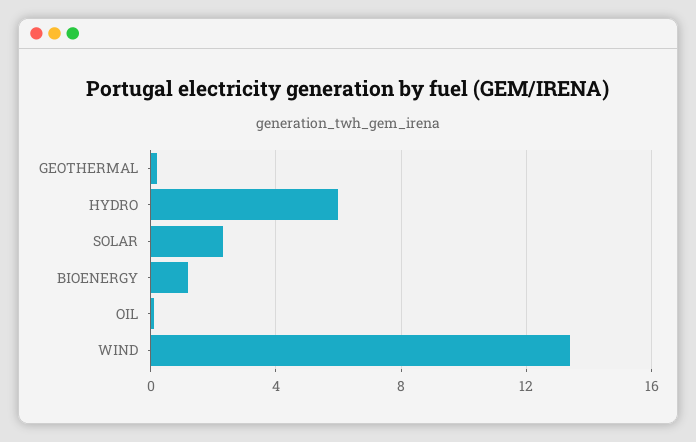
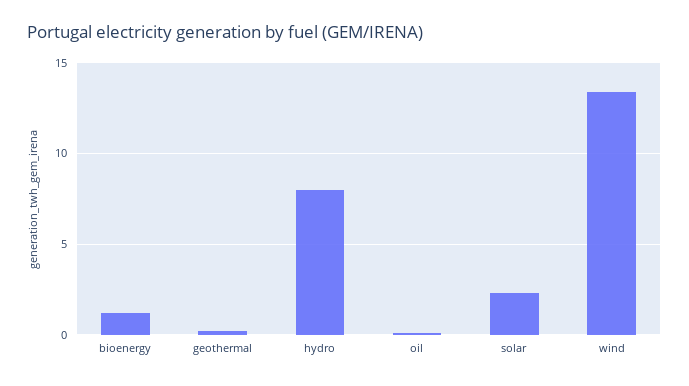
HYDRO: 6 -> 8

